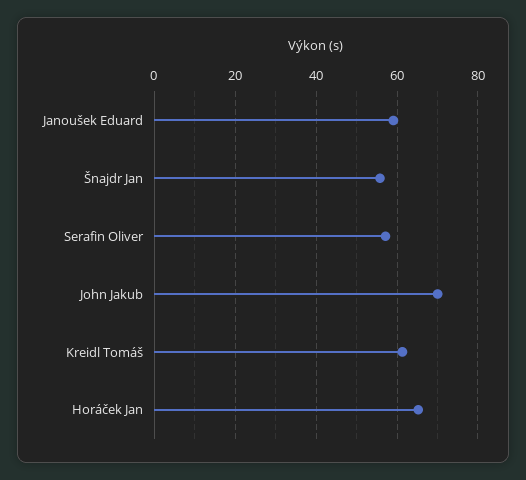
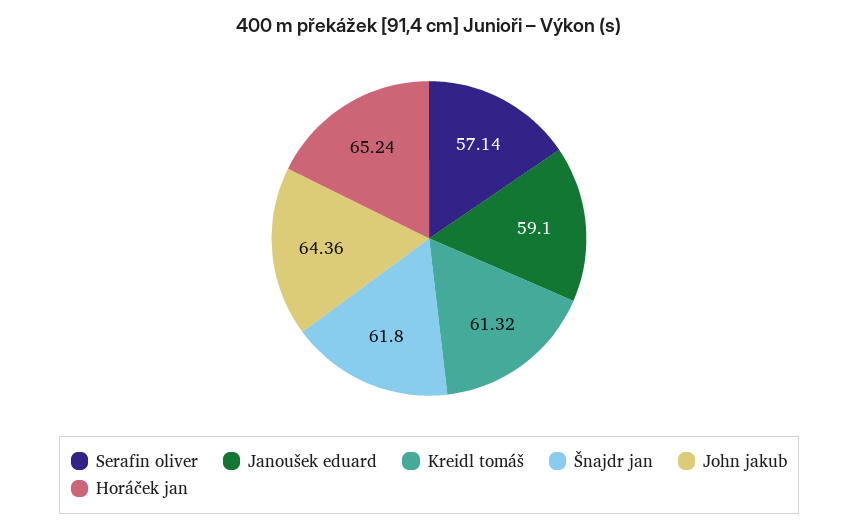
Šnajdr Jan: 56 -> 61.8
John Jakub: 70 -> 64.36

